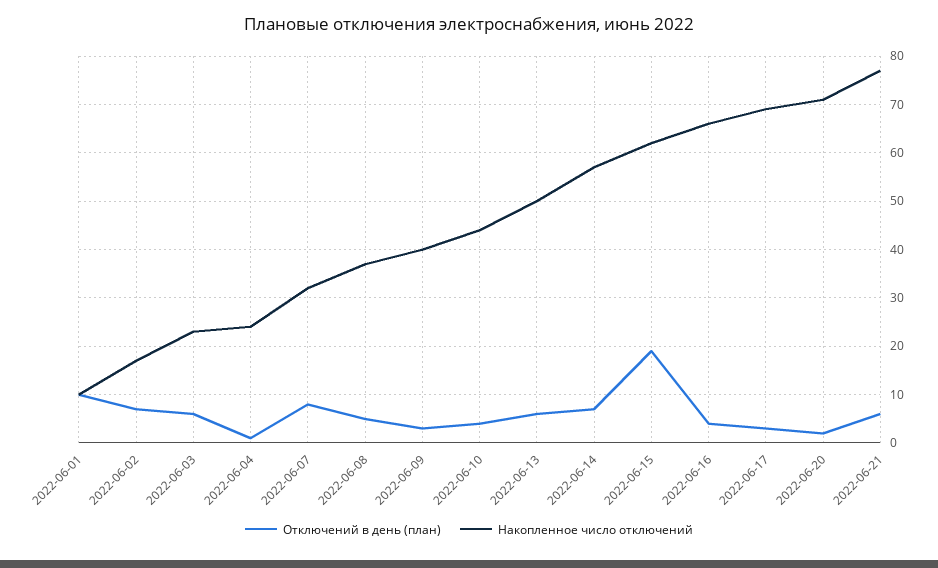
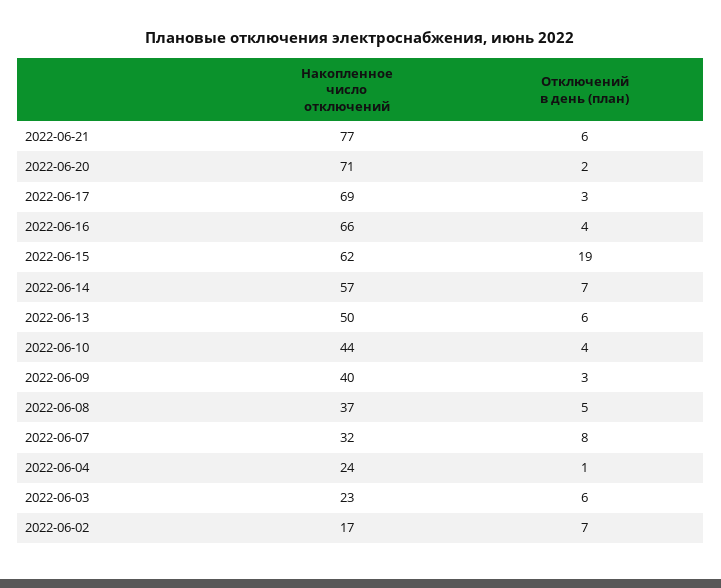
Отключений в день (план), 2022-06-01: 10 -> none
Накопленное число отключений, 2022-06-01: 10 -> none

